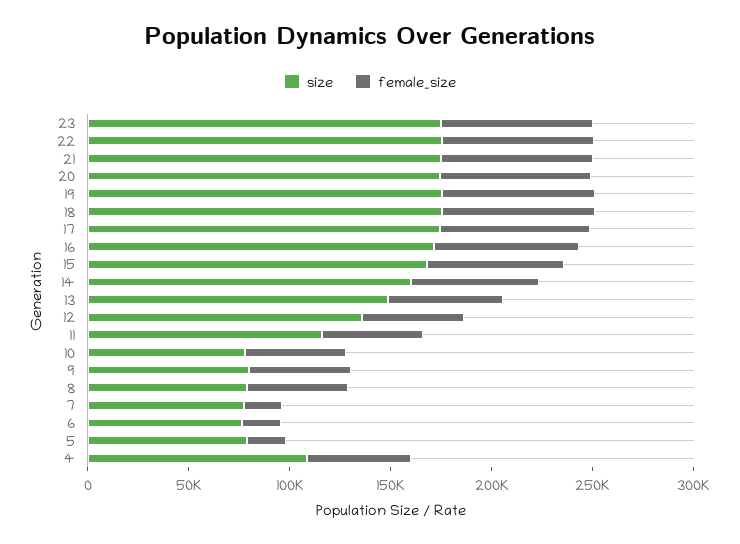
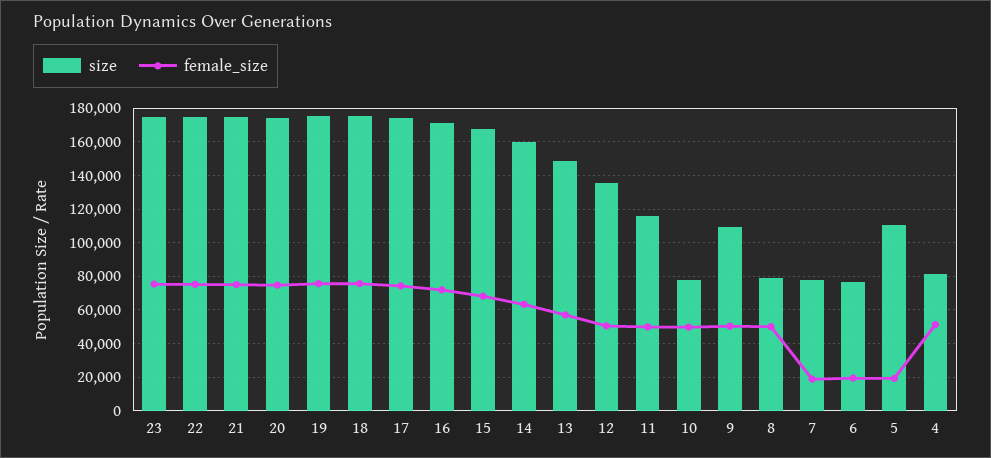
size, 9: 80000 -> 110000
size, 5: 80000 -> 110000
size, 4: 110000 -> 80000

